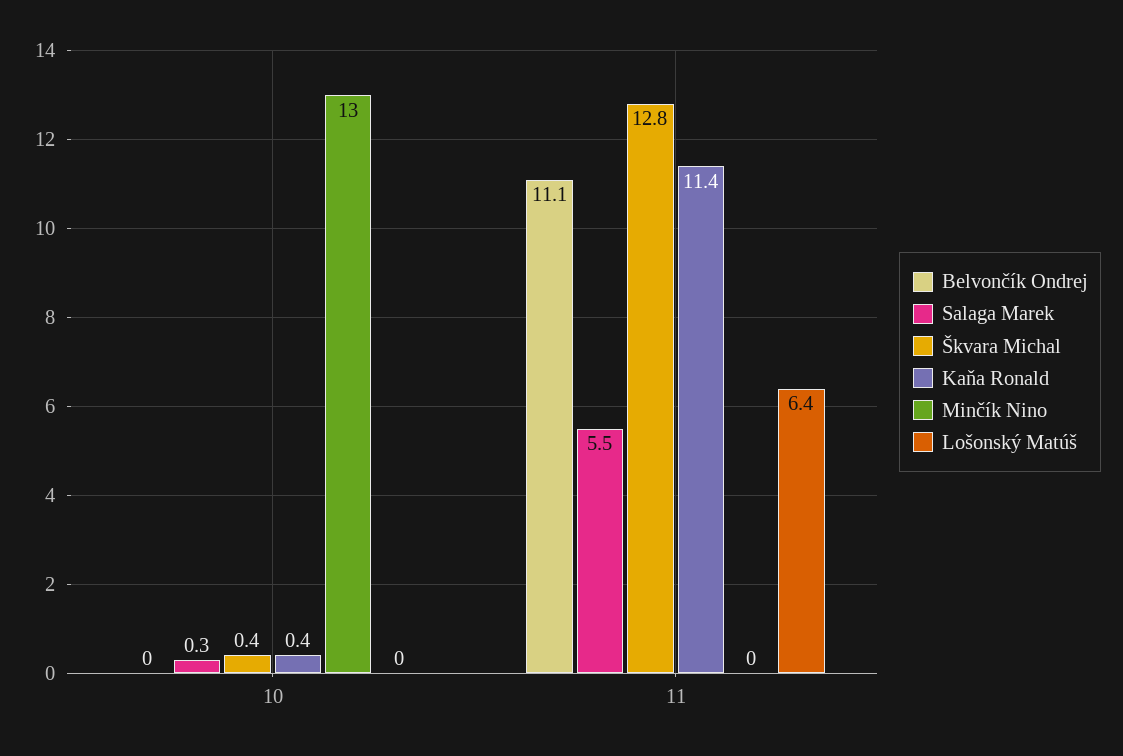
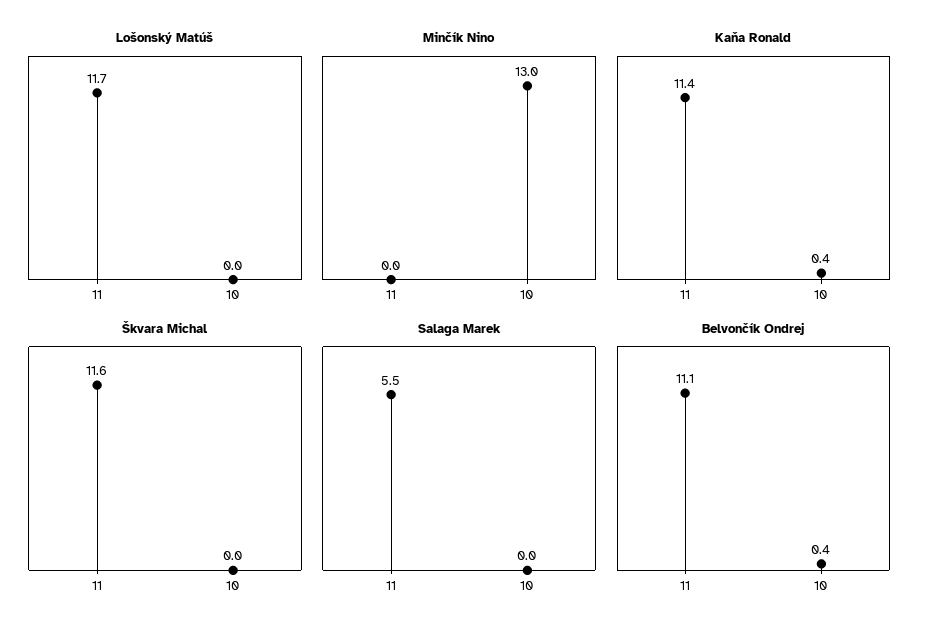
Belvončík Ondrej, 10: 0 -> 0.4
Salaga Marek, 10: 0.3 -> 0
Škvara Michal, 10: 0.4 -> 0
Škvara Michal, 11: 12.8 -> 11.6
Lošonský Matúš, 11: 6.4 -> 11.7

